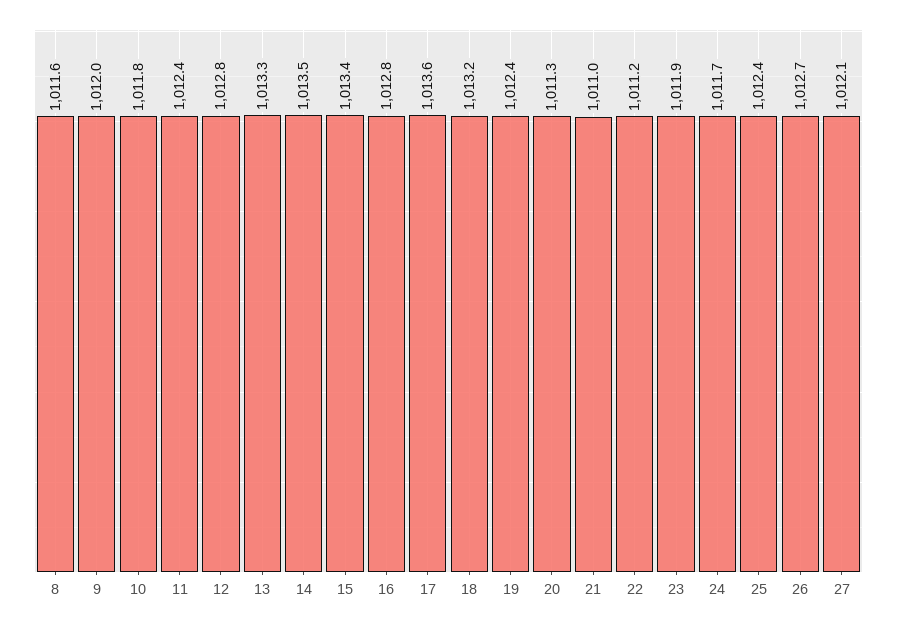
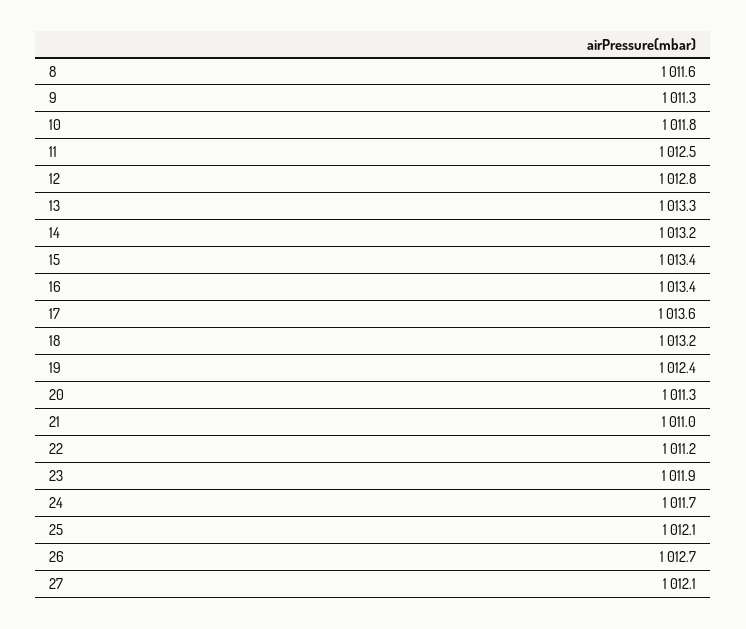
9: 1012 -> 1011.3
11: 1012.4 -> 1012.5
14: 1013.5 -> 1013.2
16: 1012.8 -> 1013.4
25: 1012.4 -> 1012.1

